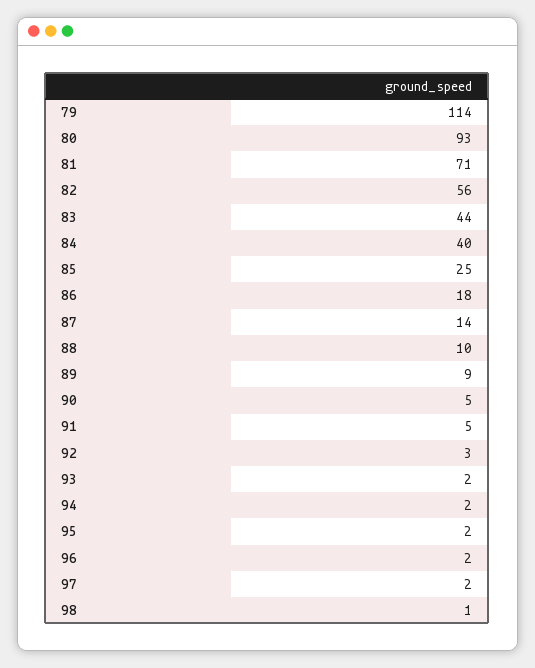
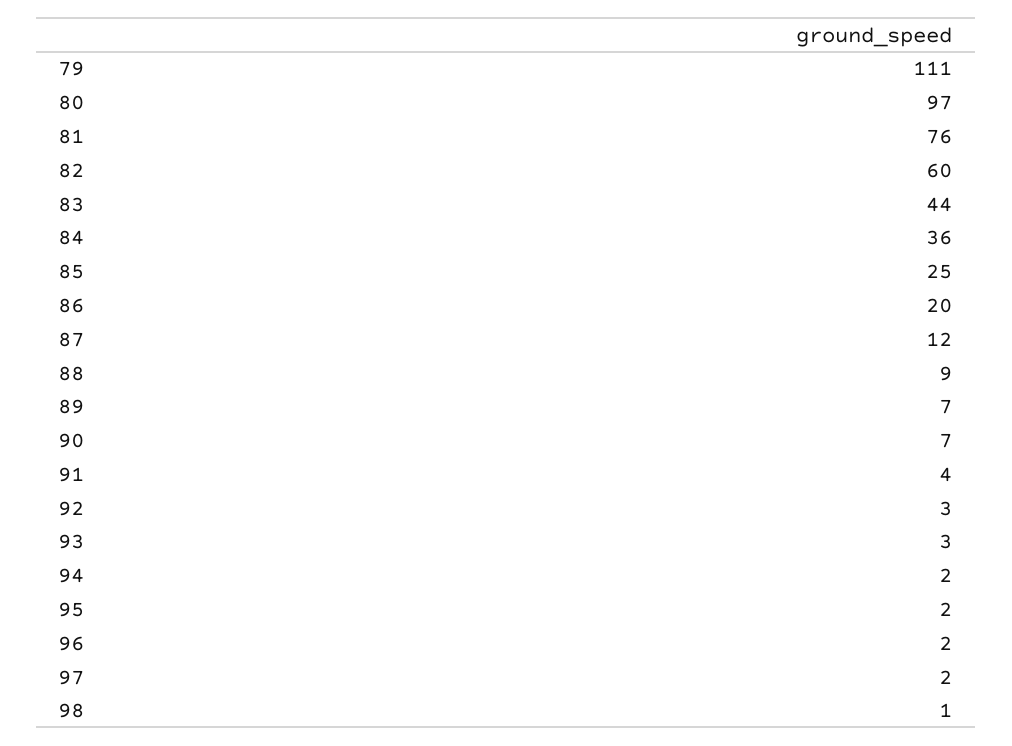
79: 114 -> 111
80: 93 -> 97
81: 71 -> 76
82: 56 -> 60
84: 40 -> 36
86: 18 -> 20
87: 14 -> 12
88: 10 -> 9
89: 9 -> 7
90: 5 -> 7
91: 5 -> 4
93: 2 -> 3

